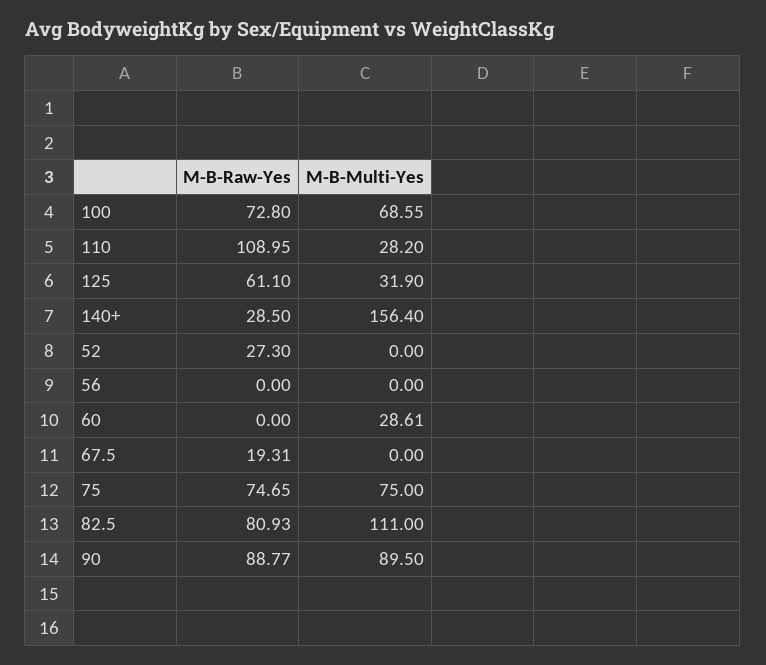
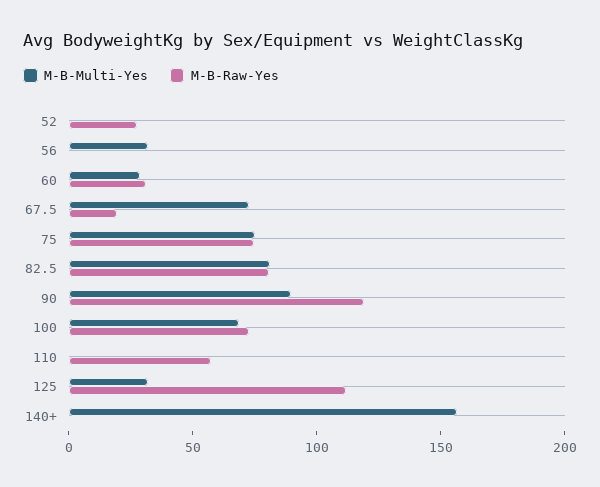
M-B-Raw-Yes, 110: 108.95 -> 60
M-B-Multi-Yes, 110: 28.2 -> 0
M-B-Raw-Yes, 125: 61.1 -> 110
M-B-Raw-Yes, 140+: 28.5 -> 0
M-B-Multi-Yes, 56: 0 -> 30
M-B-Raw-Yes, 60: 0 -> 30
M-B-Multi-Yes, 67.5: 0 -> 70
M-B-Multi-Yes, 82.5: 111 -> 80
M-B-Raw-Yes, 90: 88.77 -> 120

